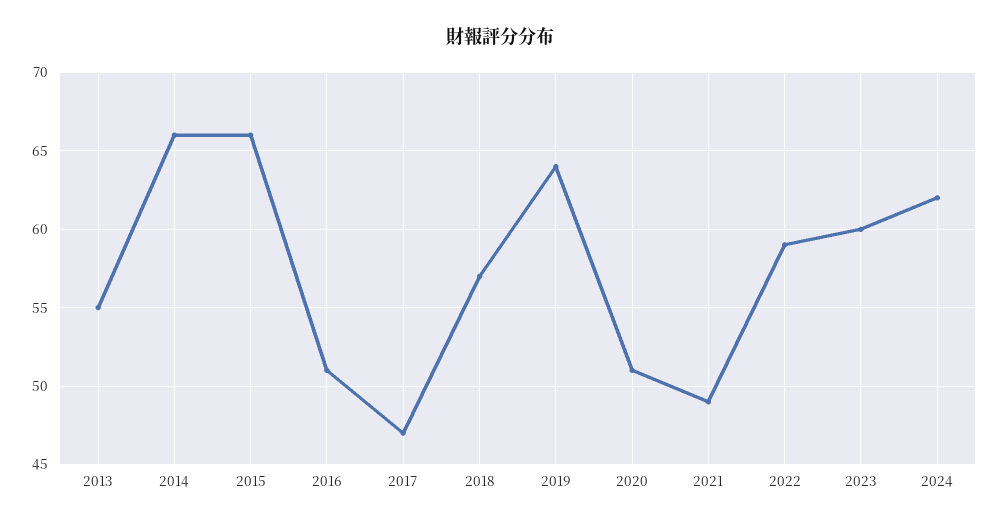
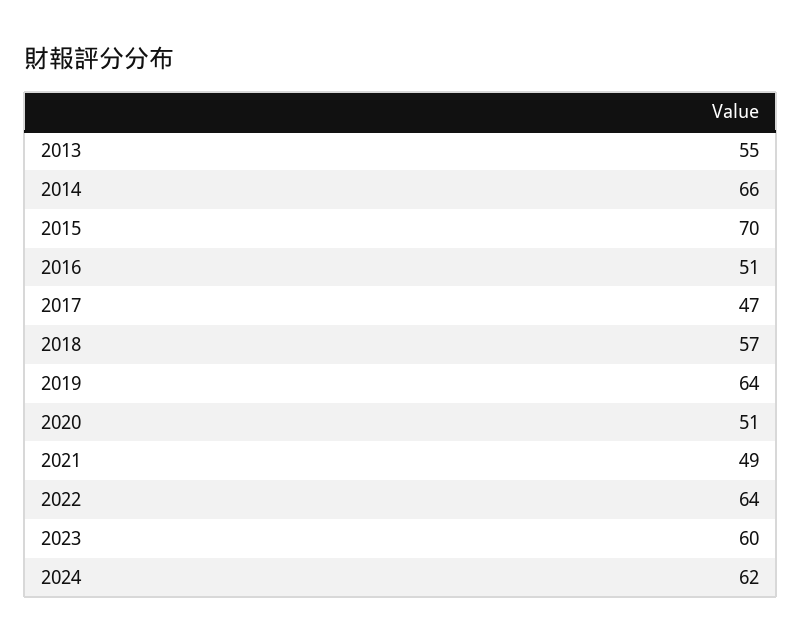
2015: 66 -> 70
2022: 59 -> 64

